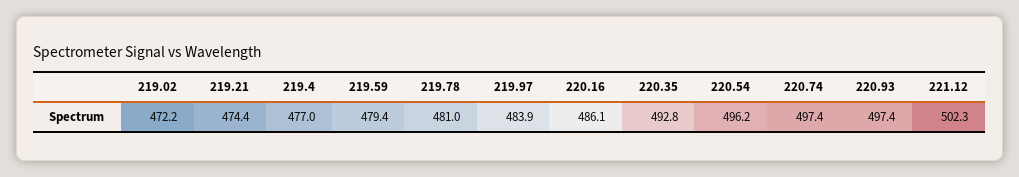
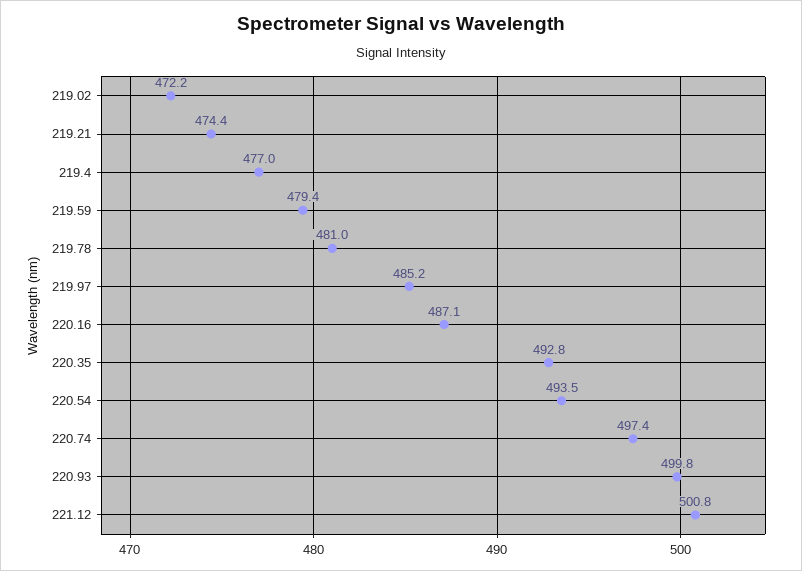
219.97: 483.9 -> 485.2
220.16: 486.1 -> 487.1
220.54: 496.2 -> 493.5
220.93: 497.4 -> 499.8
221.12: 502.3 -> 500.8

